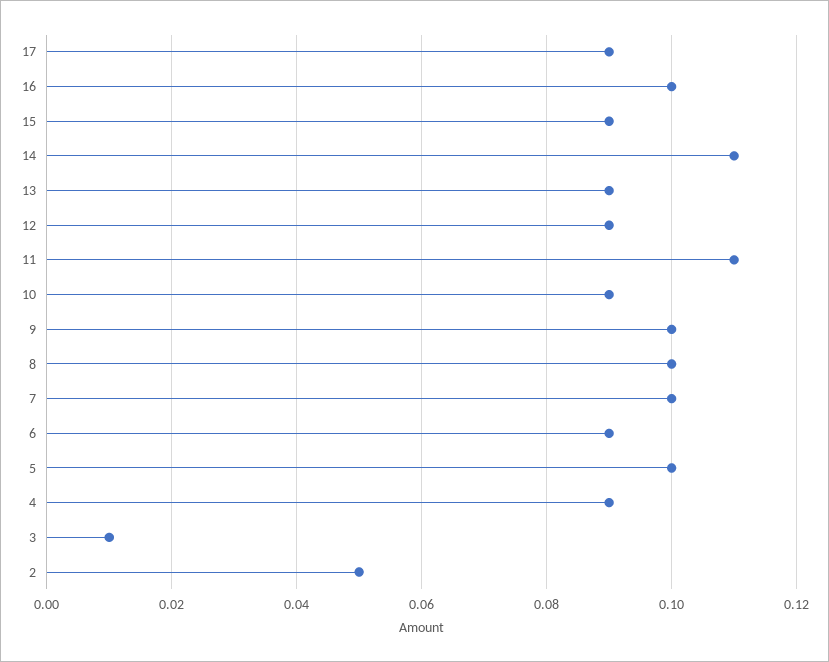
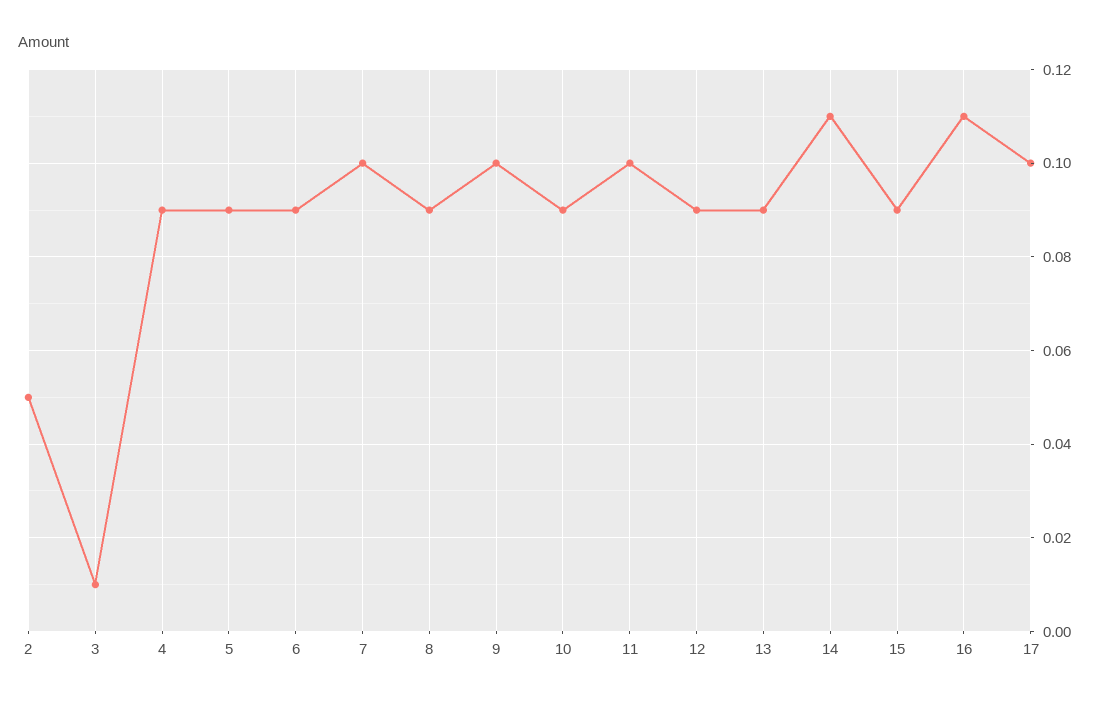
17: 0.09 -> 0.1
16: 0.1 -> 0.11
11: 0.11 -> 0.1
8: 0.1 -> 0.09
5: 0.1 -> 0.09

